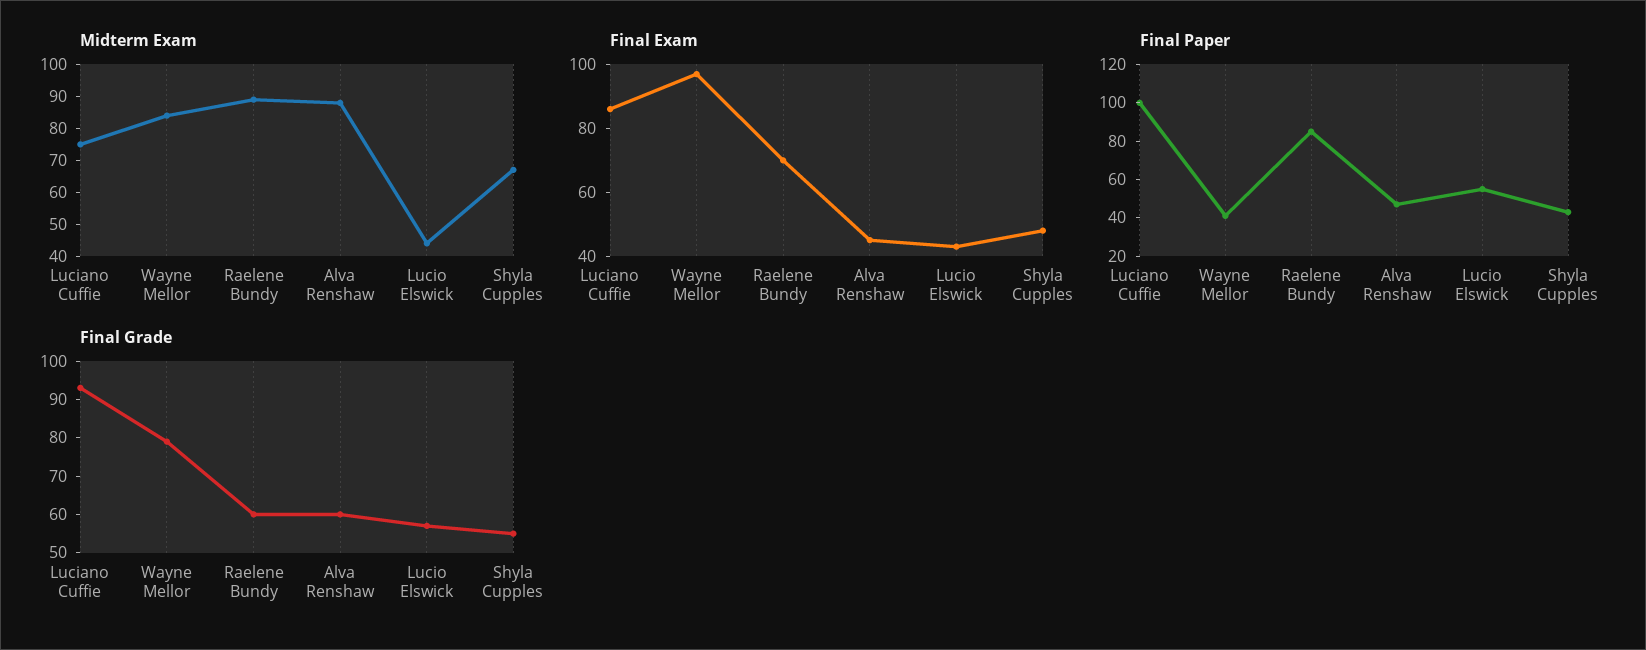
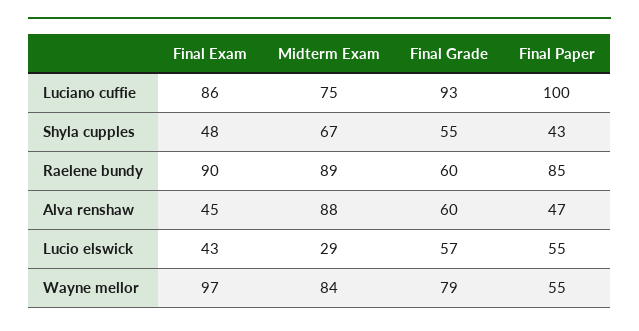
Midterm Exam, Lucio Elswick: 45 -> 29
Final Exam, Raelene Bundy: 70 -> 90
Final Paper, Wayne Mellor: 40 -> 55

